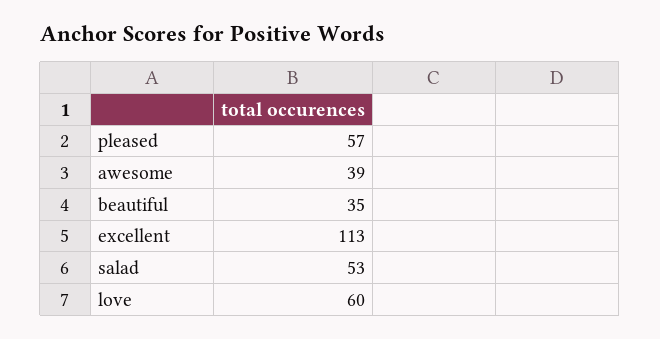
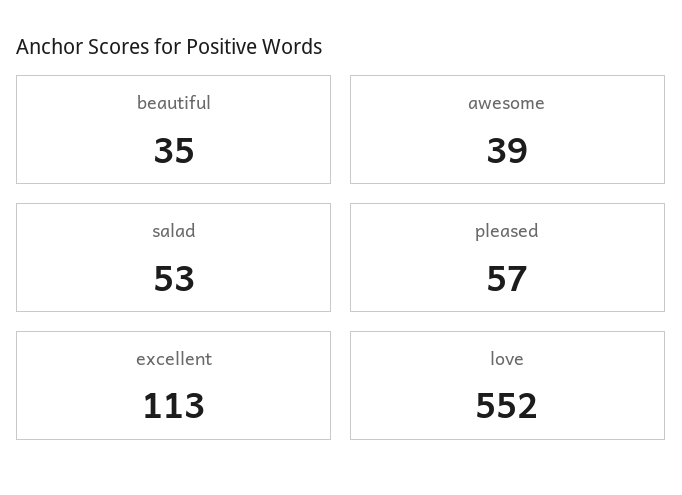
love: 60 -> 552

